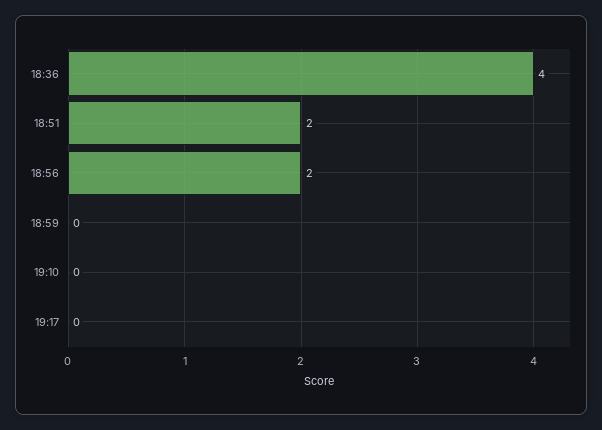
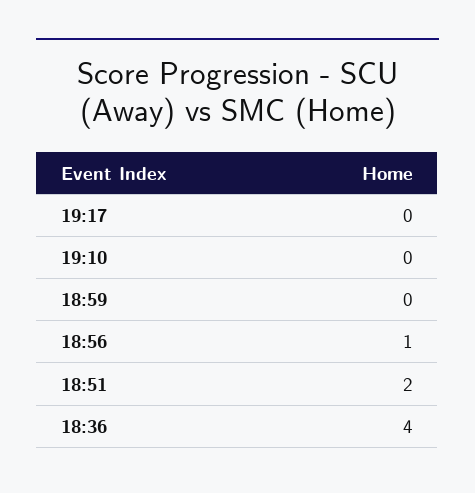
18:56: 2 -> 1

